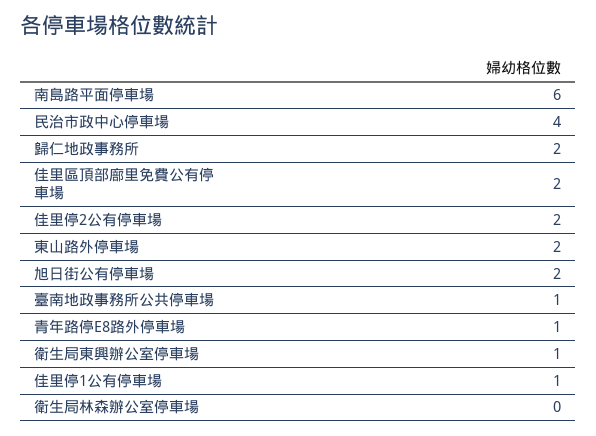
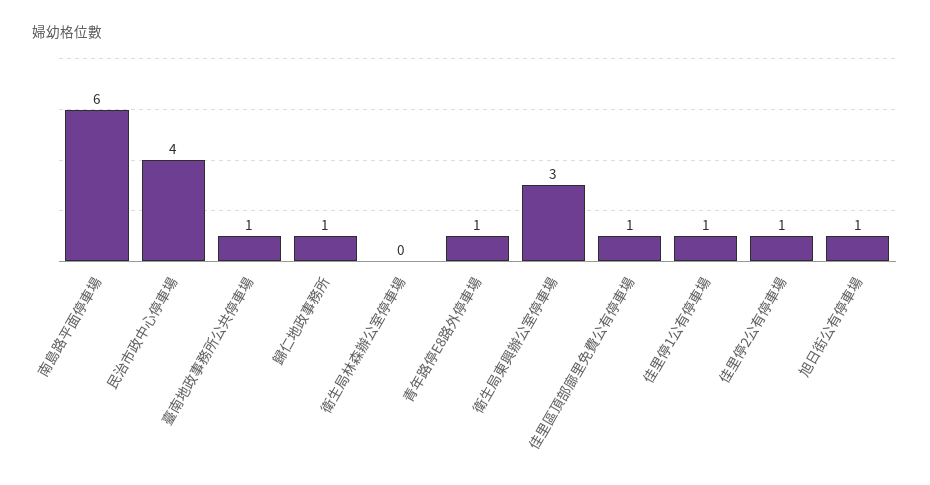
歸仁地政事務所: 2 -> 1
佳里區頂部廍里免費公有停車場: 2 -> 1
佳里停2公有停車場: 2 -> 1
東山路外停車場: 2 -> none
旭日街公有停車場: 2 -> 1
衛生局東興辦公室停車場: 1 -> 3

